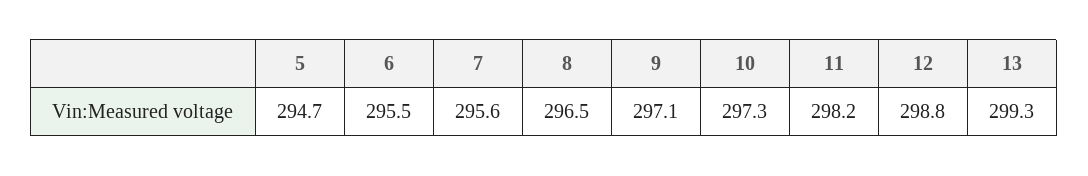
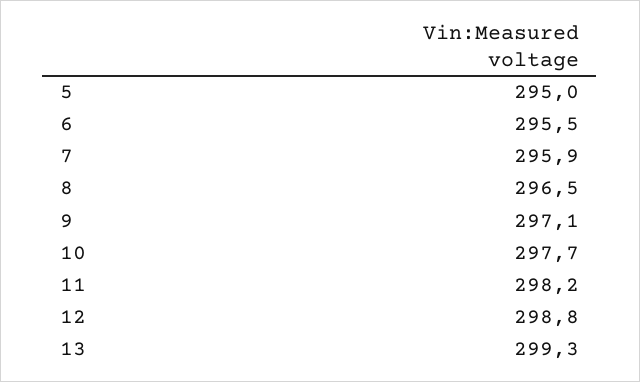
5: 294.7 -> 295
7: 295.6 -> 295.9
10: 297.3 -> 297.7

